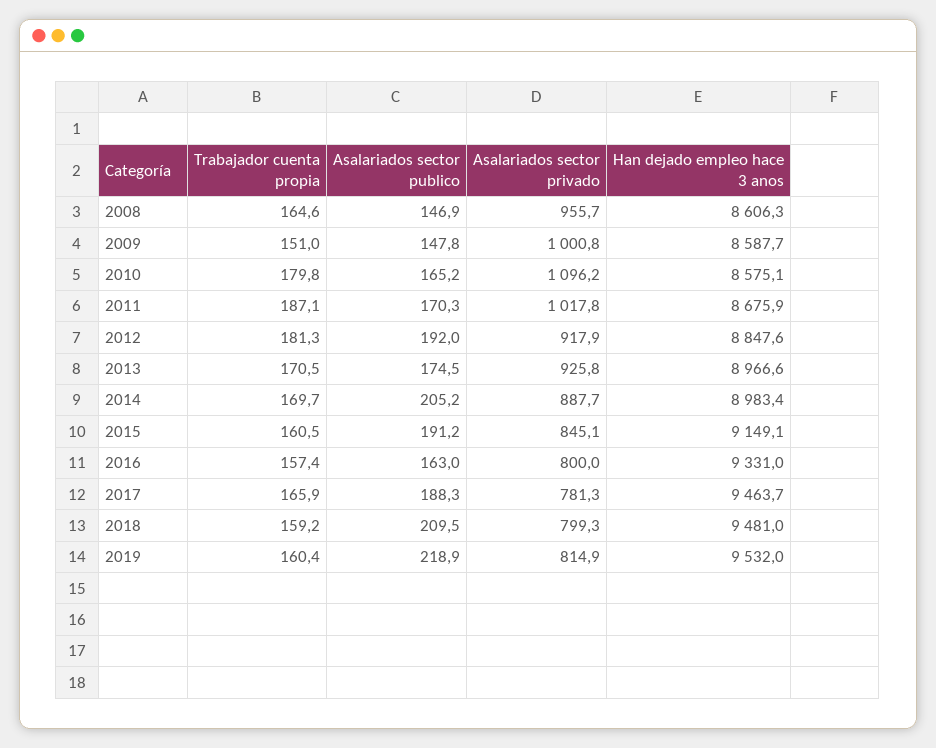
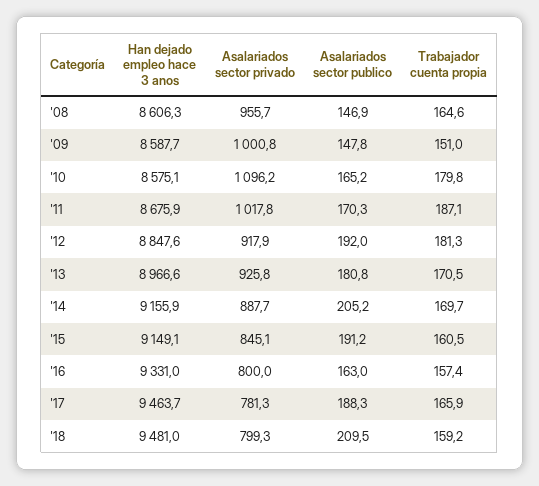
Asalariados sector publico, 2013: 174.5 -> 180.8
Han dejado empleo hace 3 anos, 2014: 8983.4 -> 9155.9
Trabajador cuenta propia, 2019: 160.4 -> none
Asalariados sector publico, 2019: 218.9 -> none
Asalariados sector privado, 2019: 814.9 -> none
Han dejado empleo hace 3 anos, 2019: 9532 -> none

